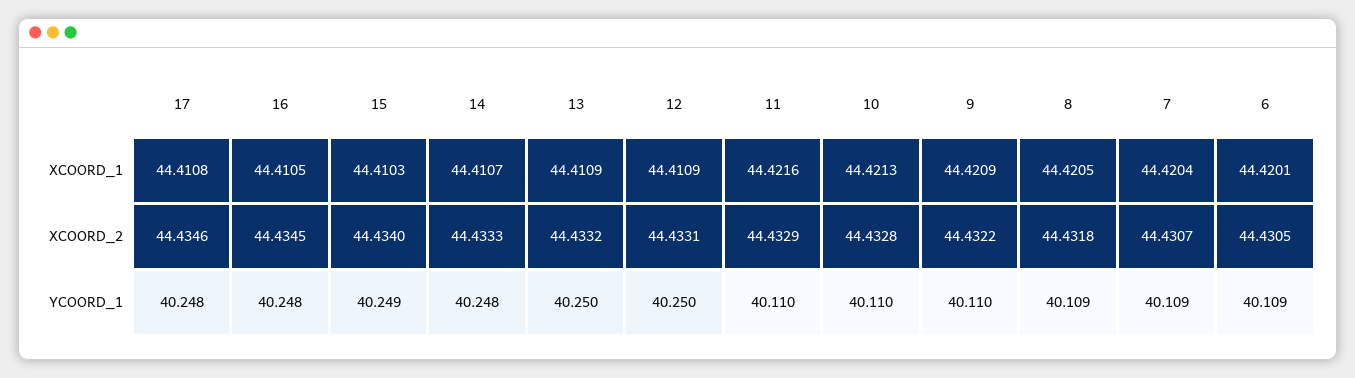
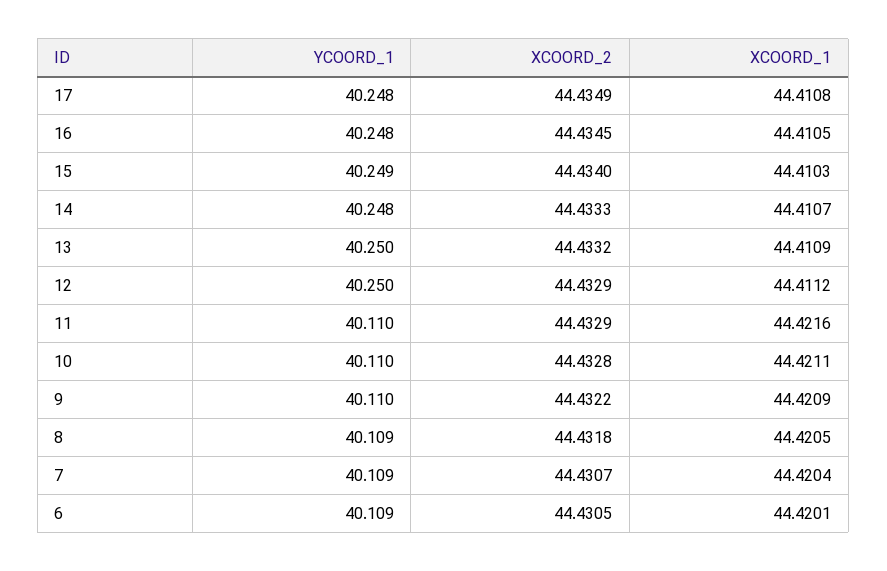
12, XCOORD_1: 44.4109 -> 44.4112
10, XCOORD_1: 44.4213 -> 44.4211
17, XCOORD_2: 44.4346 -> 44.4349
12, XCOORD_2: 44.4331 -> 44.4329

